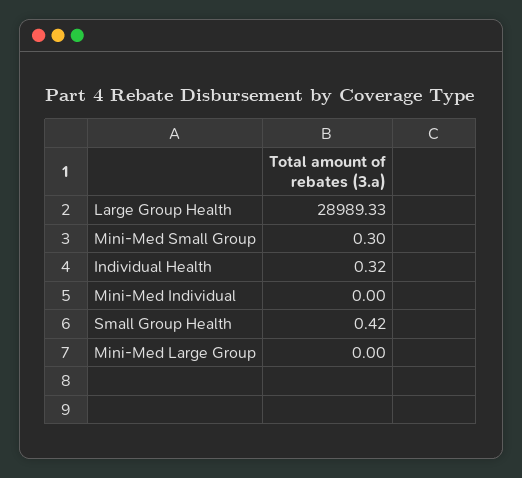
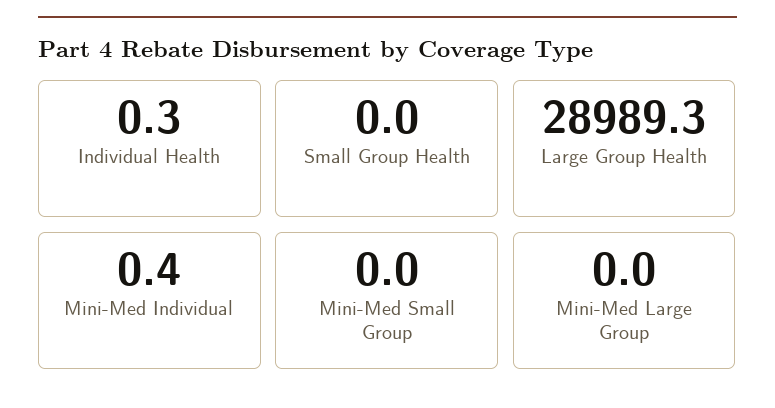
Mini-Med Small Group: 0.3 -> 0
Mini-Med Individual: 0 -> 0.4
Small Group Health: 0.42 -> 0

